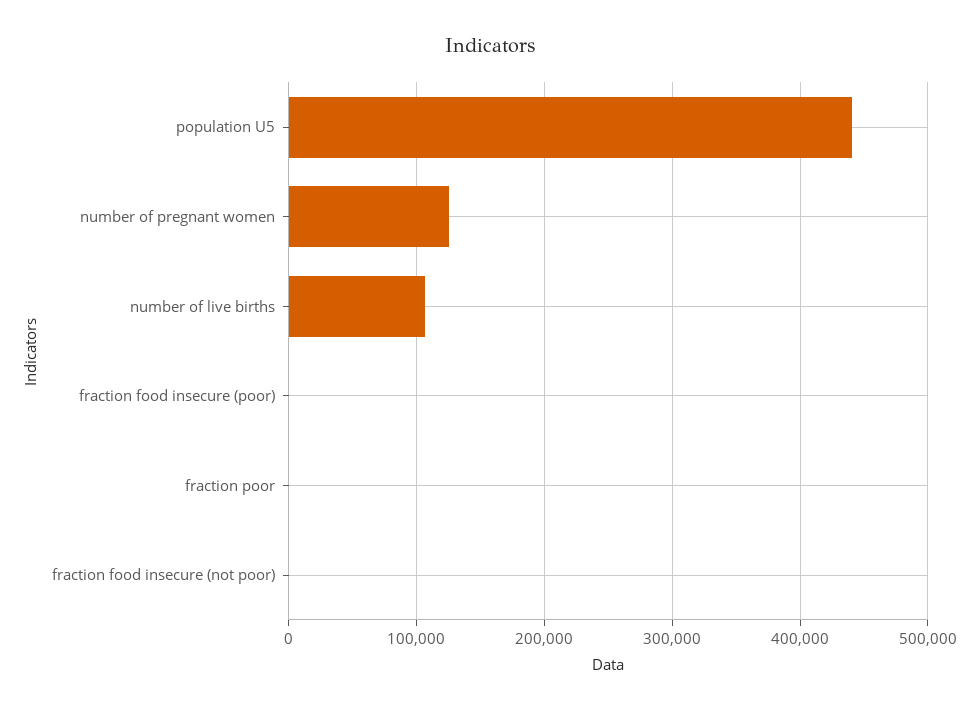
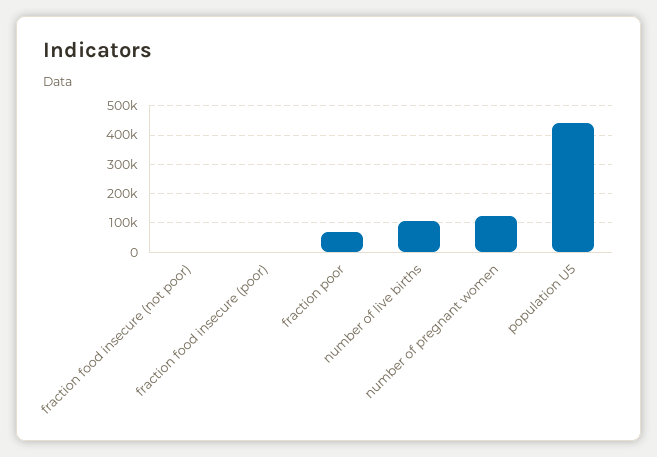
fraction poor: 0 -> 75000

